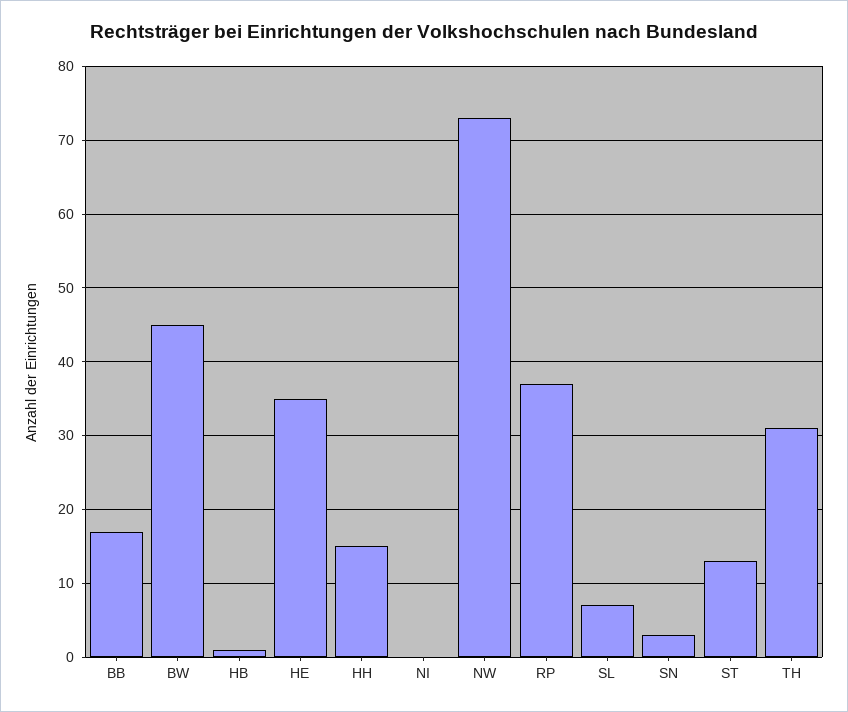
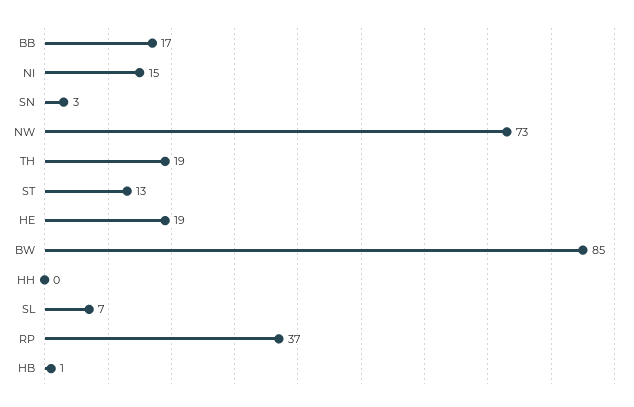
BW: 45 -> 85
HE: 35 -> 19
HH: 15 -> 0
NI: 0 -> 15
TH: 31 -> 19

